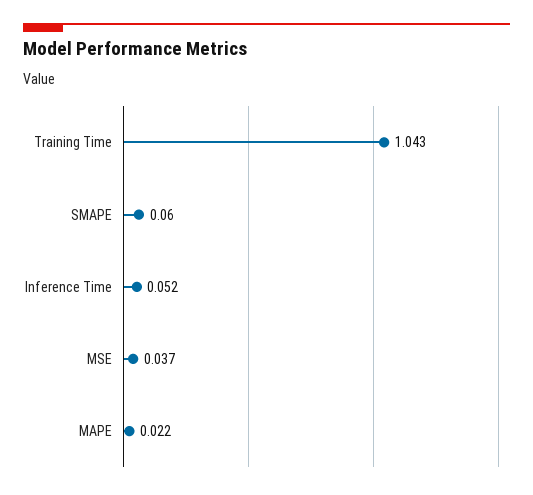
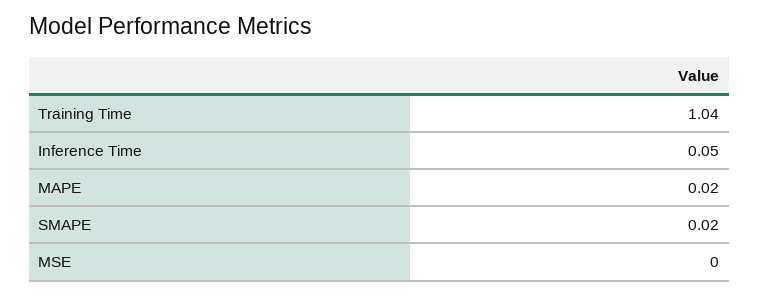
SMAPE: 0.06 -> 0.02
MSE: 0.037 -> 0

